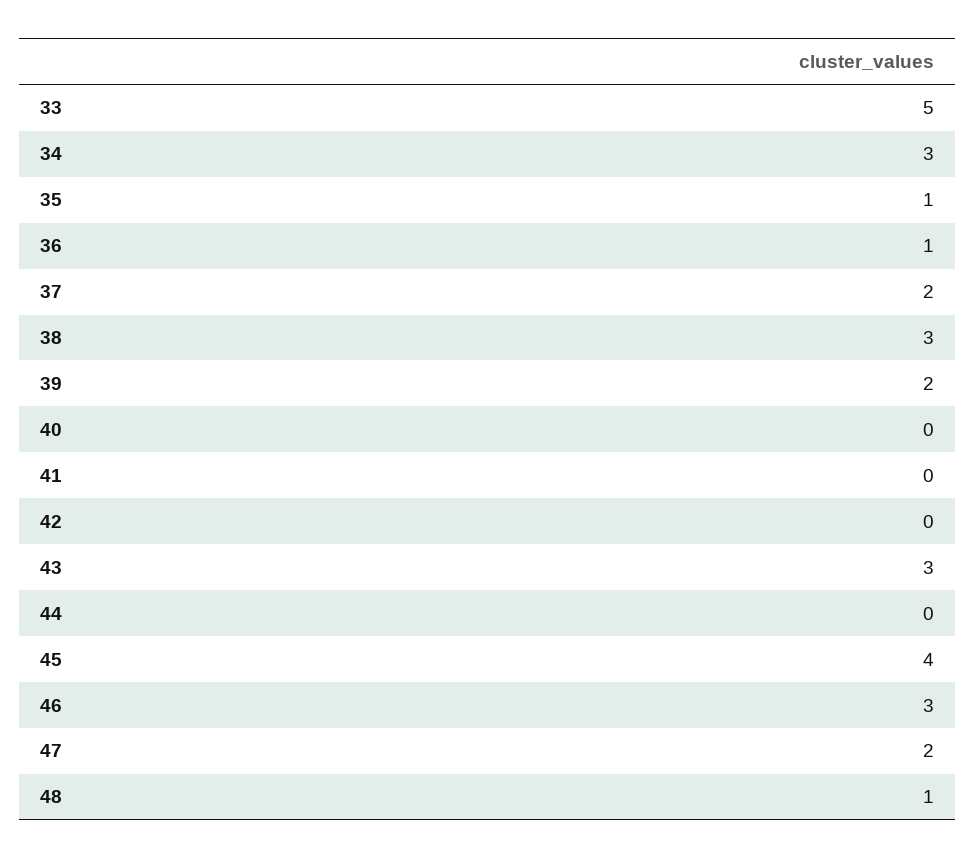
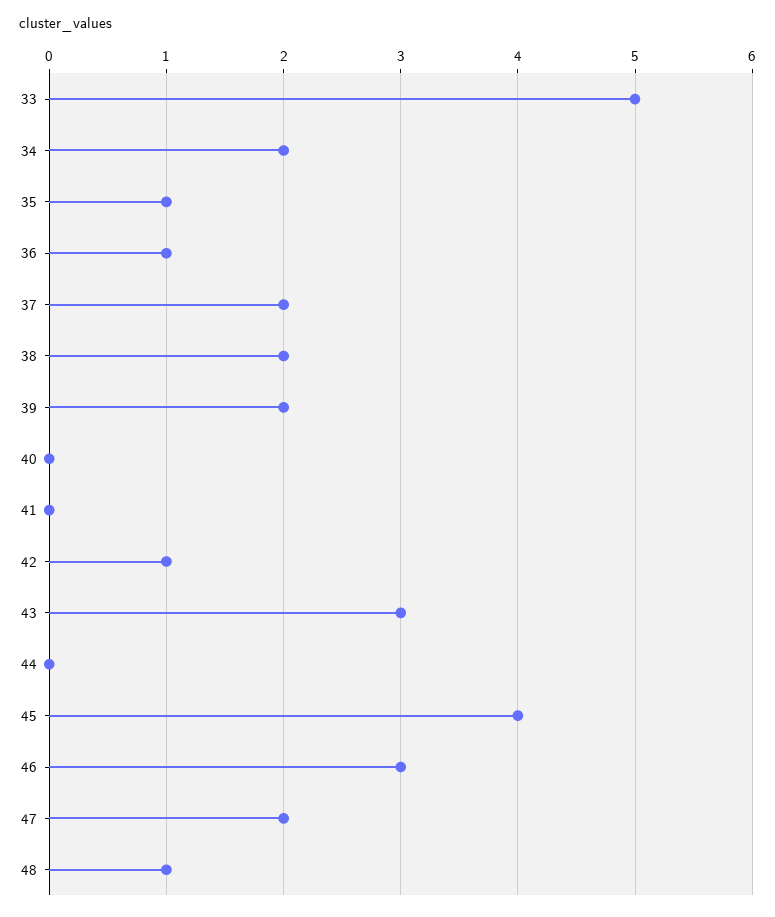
34: 3 -> 2
38: 3 -> 2
42: 0 -> 1

